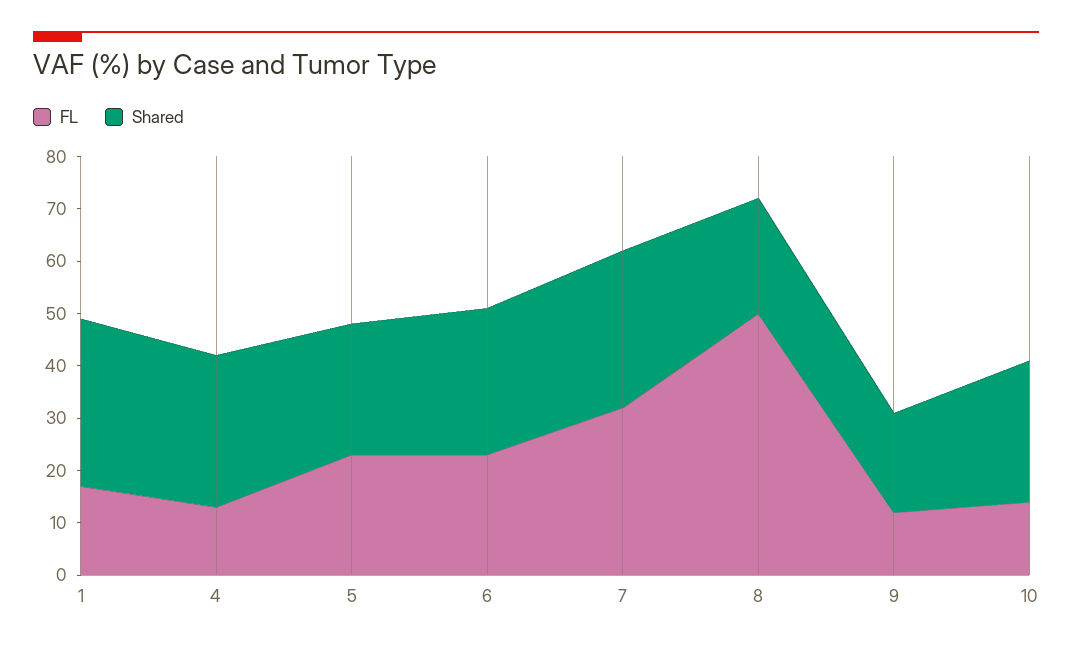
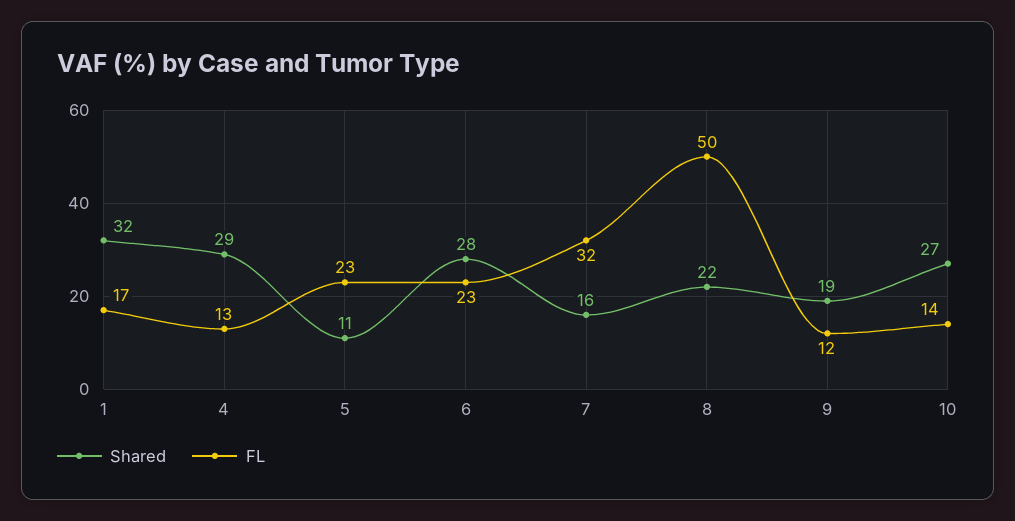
Shared, 5: 25 -> 11
Shared, 7: 30 -> 16

